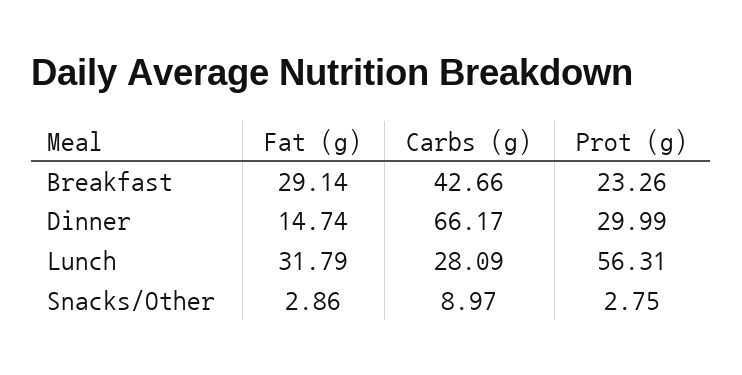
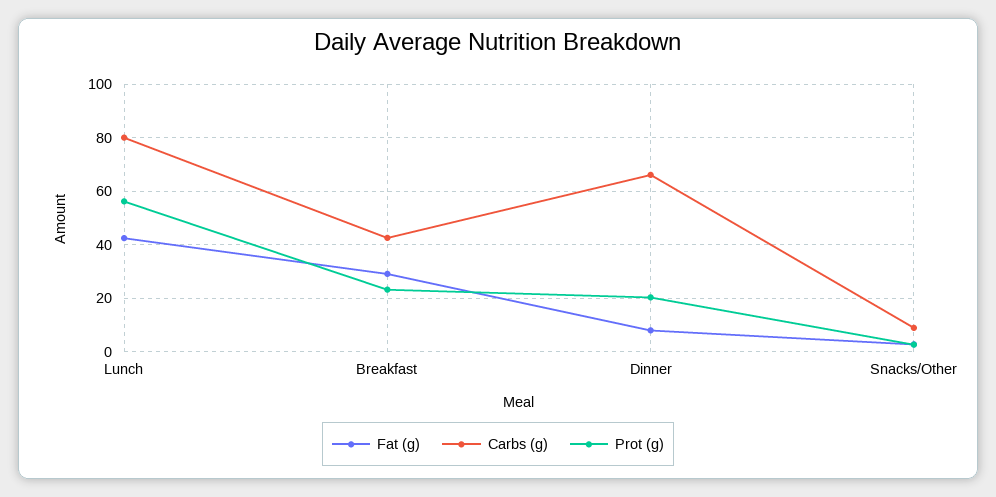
Fat (g), Dinner: 14.74 -> 7.5
Prot (g), Dinner: 29.99 -> 20
Fat (g), Lunch: 31.79 -> 42.5
Carbs (g), Lunch: 28.09 -> 80

